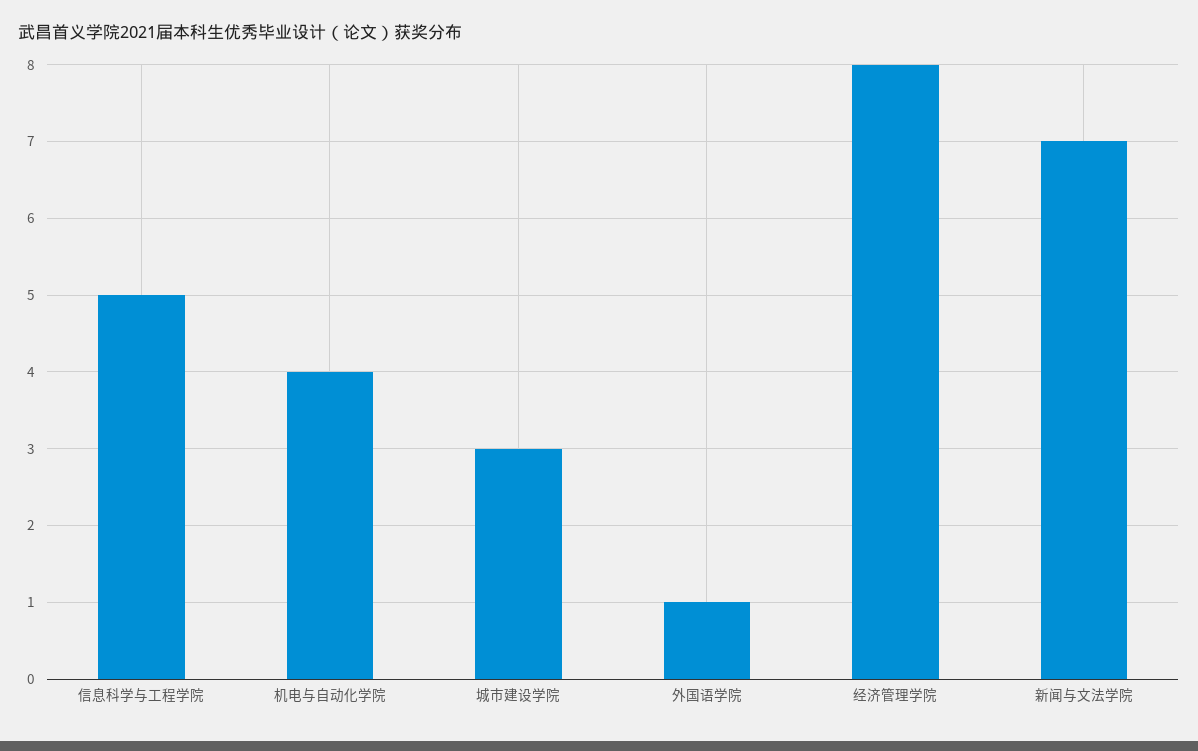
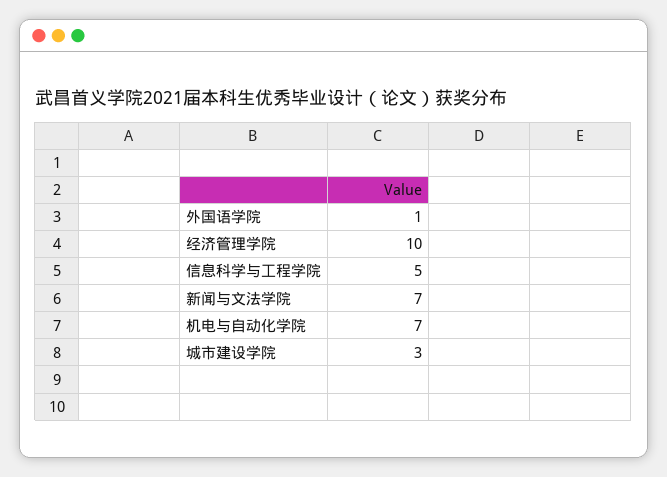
机电与自动化学院: 4 -> 7
经济管理学院: 8 -> 10

